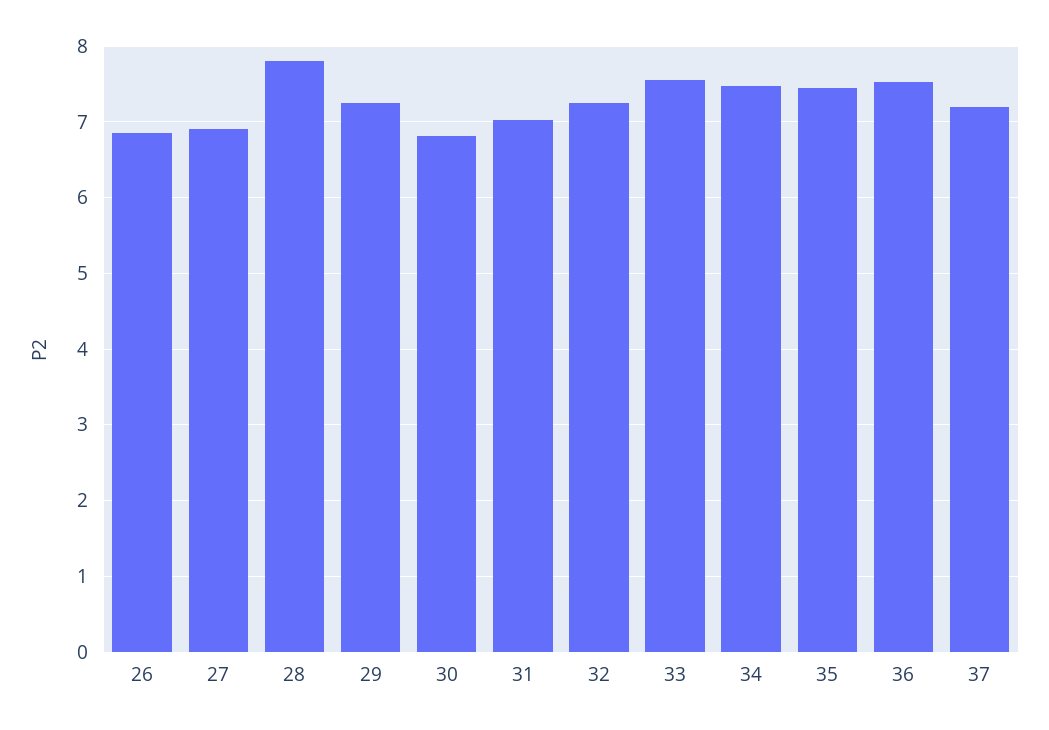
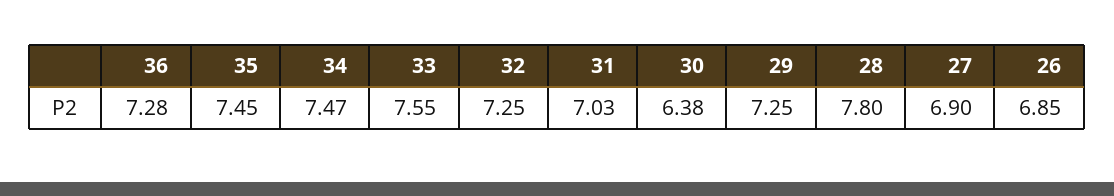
30: 6.8 -> 6.38
36: 7.5 -> 7.28
37: 7.2 -> none

